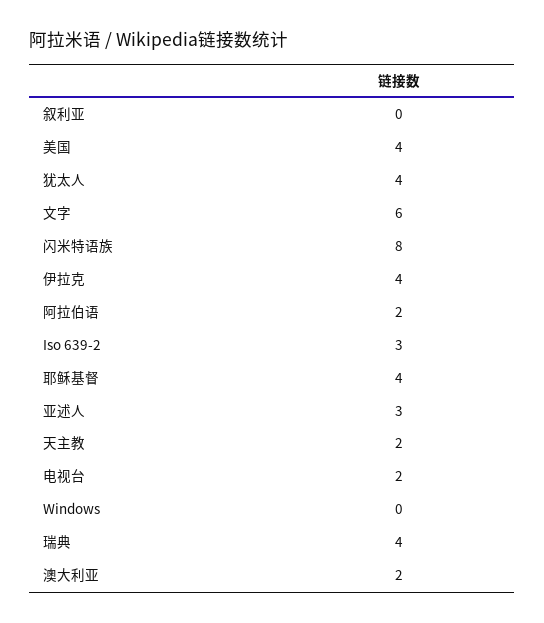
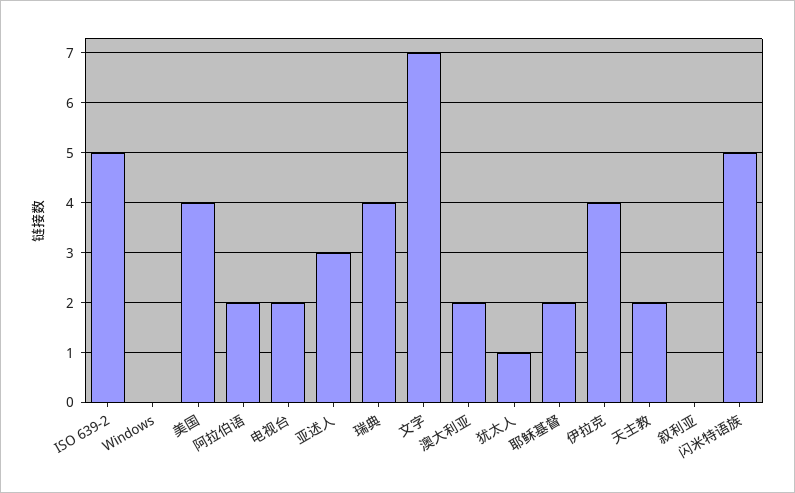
犹太人: 4 -> 1
文字: 6 -> 7
闪米特语族: 8 -> 5
Iso 639-2: 3 -> 5
耶稣基督: 4 -> 2

